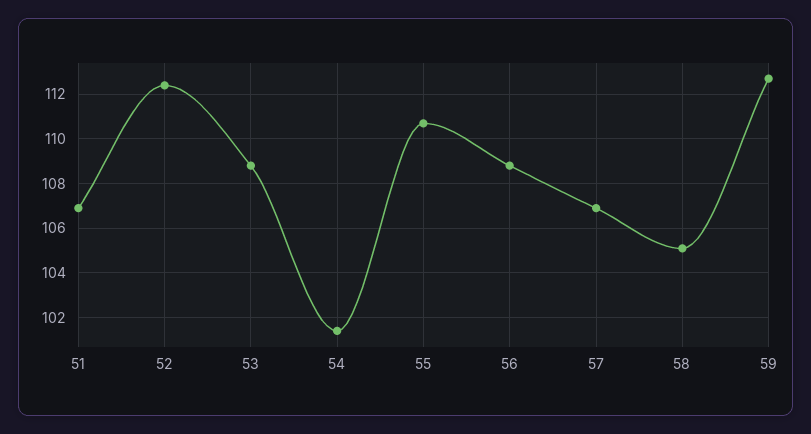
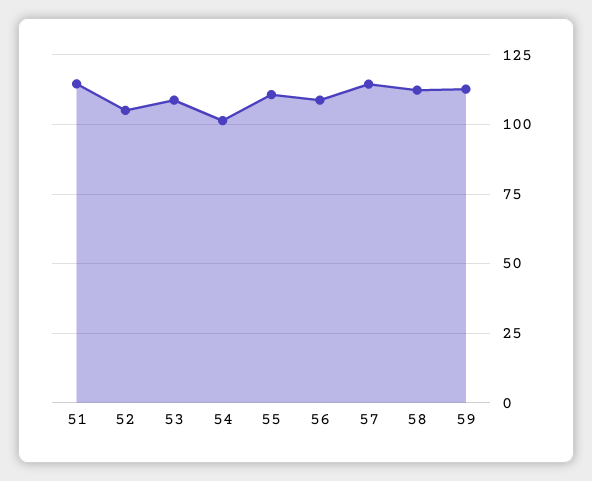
51: 107 -> 115
52: 112.5 -> 105
57: 107 -> 115
58: 105 -> 112.5

